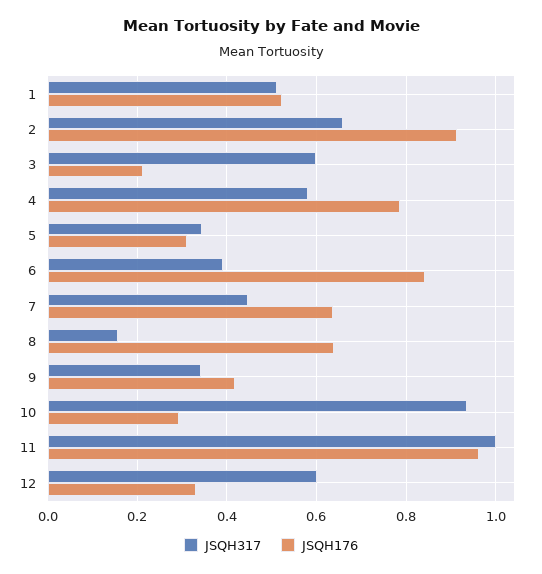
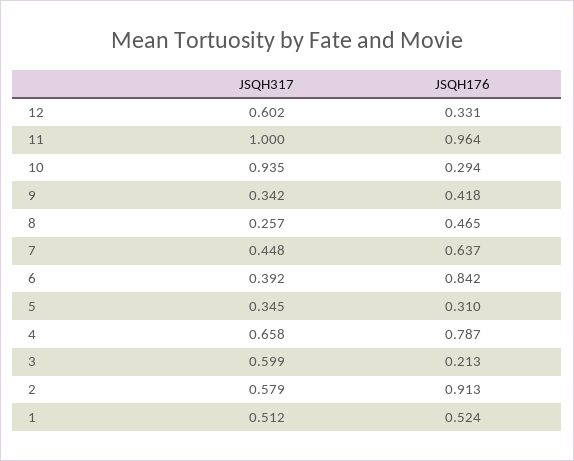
JSQH317, 2: 0.66 -> 0.579
JSQH317, 4: 0.58 -> 0.658
JSQH317, 8: 0.16 -> 0.257
JSQH176, 8: 0.64 -> 0.465

